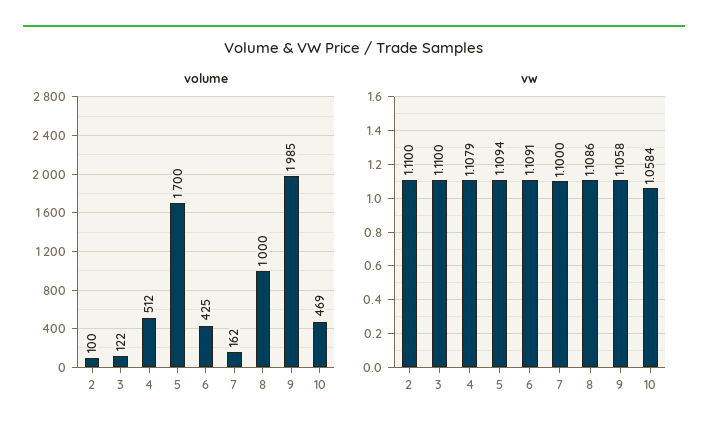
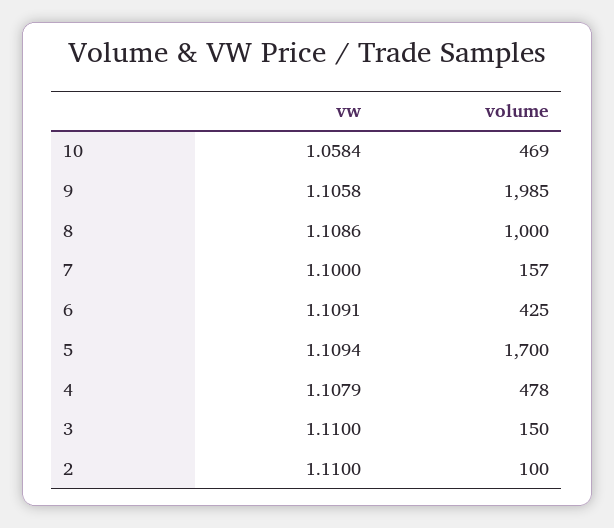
volume, 3: 122 -> 150
volume, 4: 512 -> 478
volume, 7: 162 -> 157

